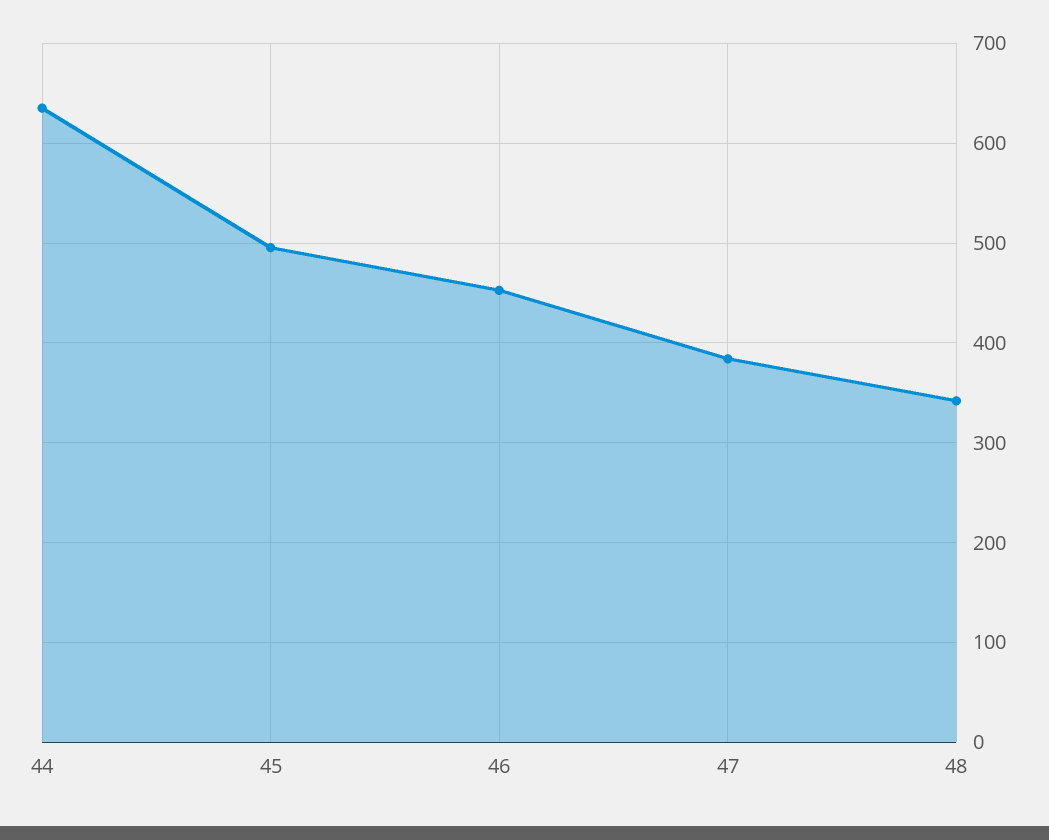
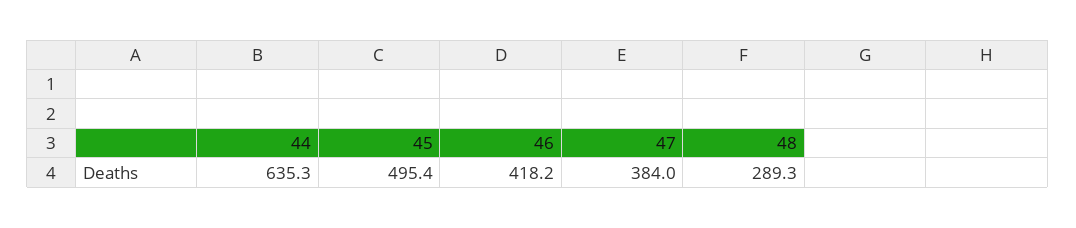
46: 450 -> 418.2
48: 340 -> 289.3

